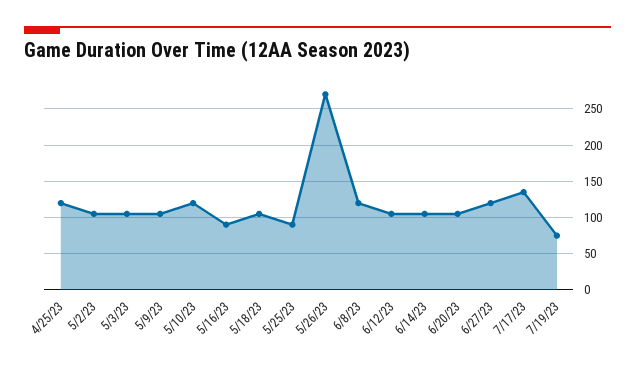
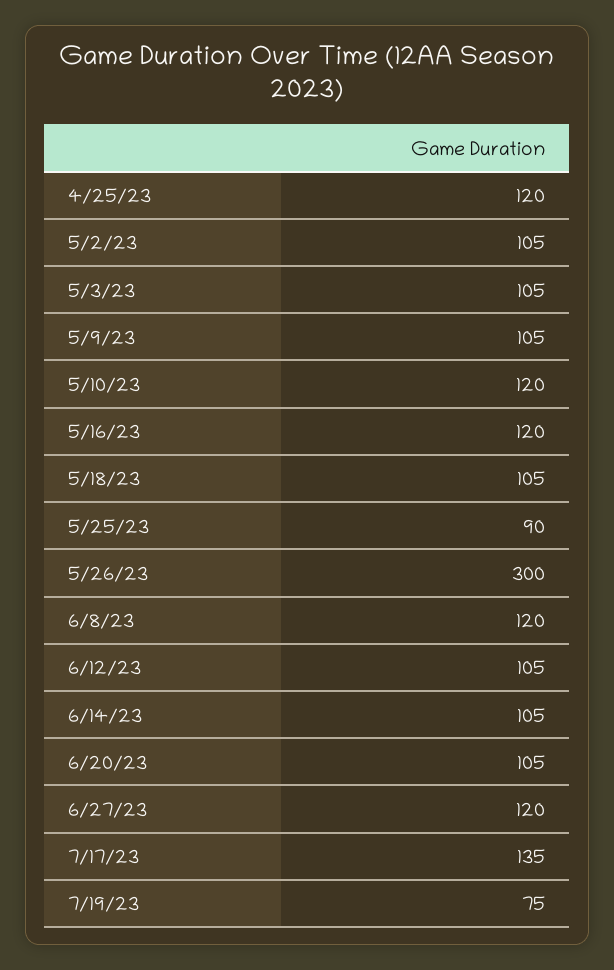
5/16/23: 90 -> 120
5/26/23: 270 -> 300

